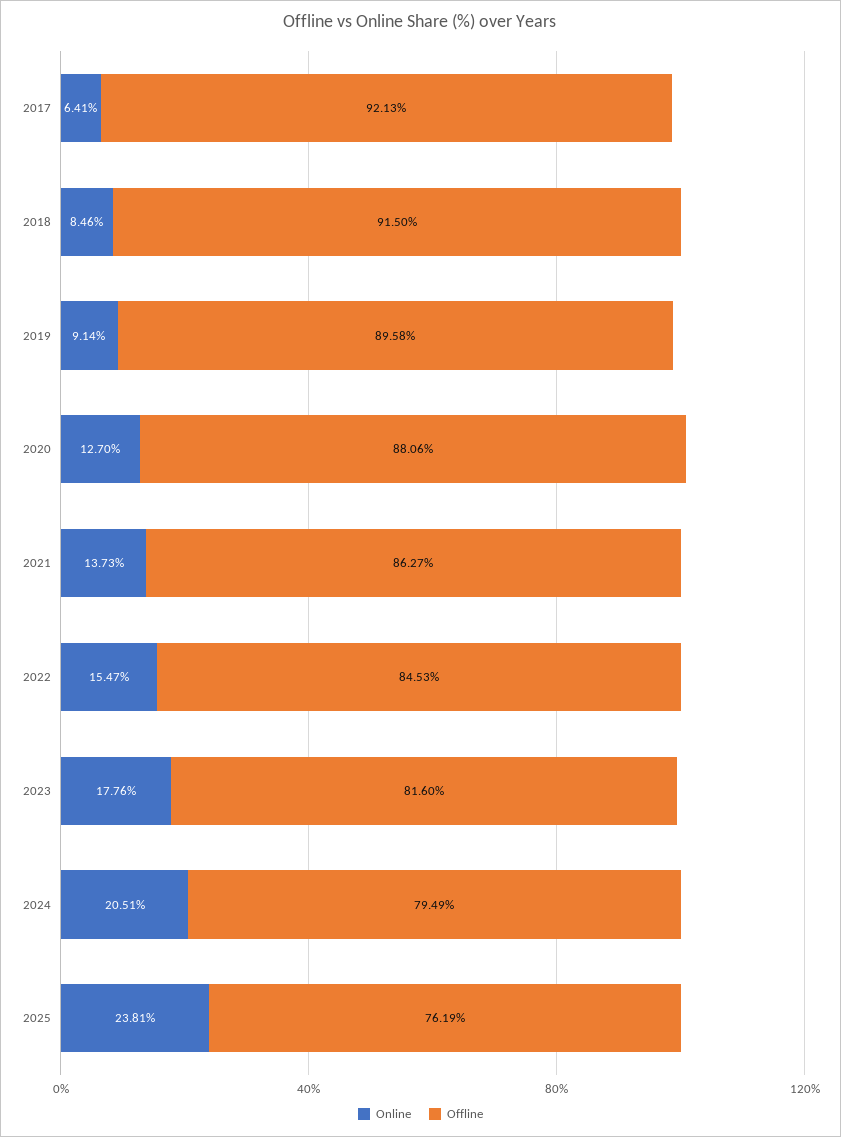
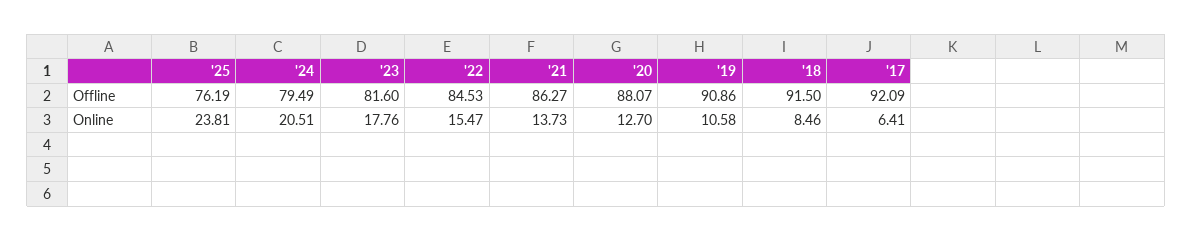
Offline, 2017: 92.13 -> 92.09
Online, 2019: 9.14 -> 10.58
Offline, 2019: 89.58 -> 90.86
Offline, 2020: 88.06 -> 88.07

